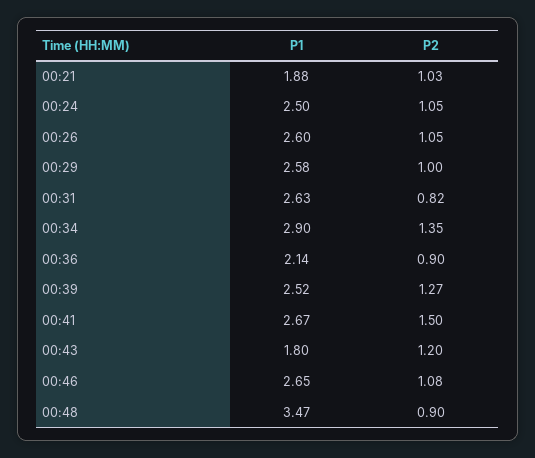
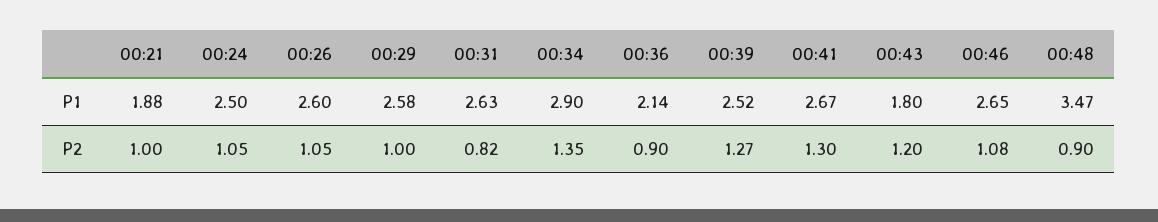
P2, 00:21: 1.03 -> 1
P2, 00:41: 1.5 -> 1.3

